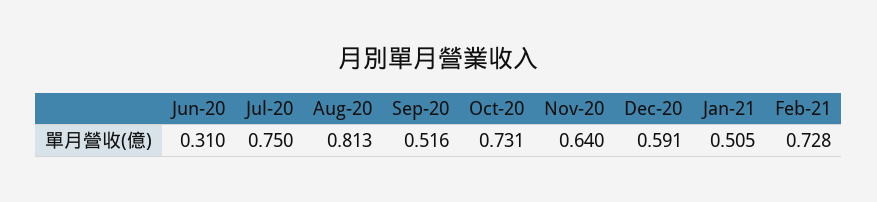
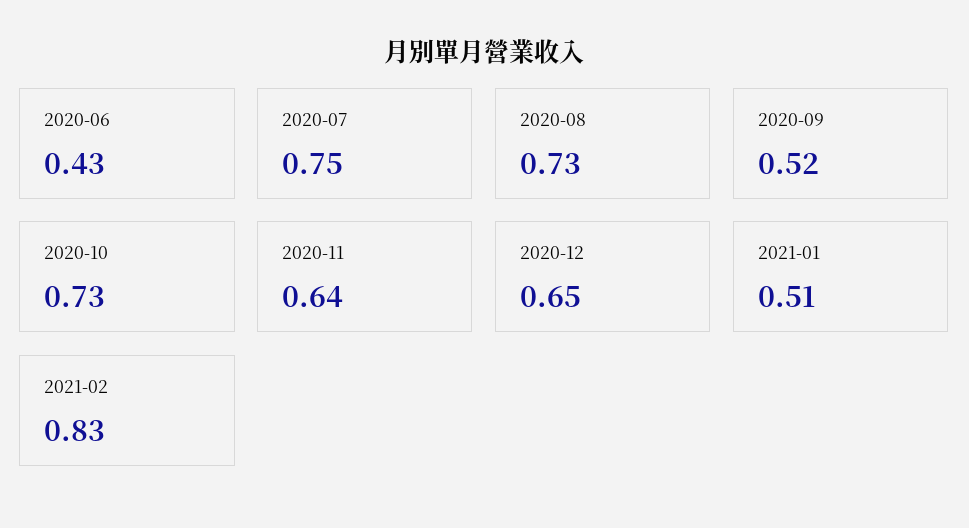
Jun-20: 0.31 -> 0.43
Aug-20: 0.813 -> 0.73
Dec-20: 0.591 -> 0.65
Feb-21: 0.728 -> 0.83

